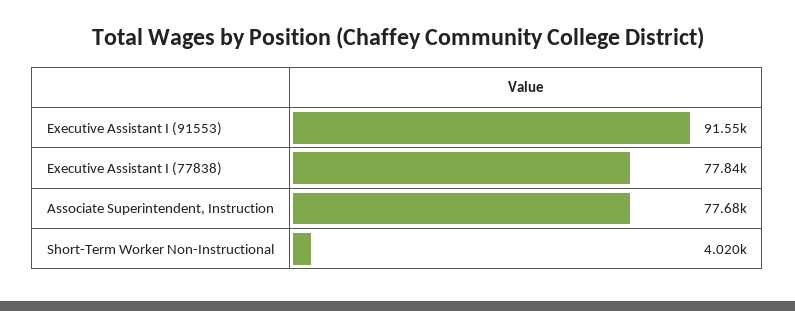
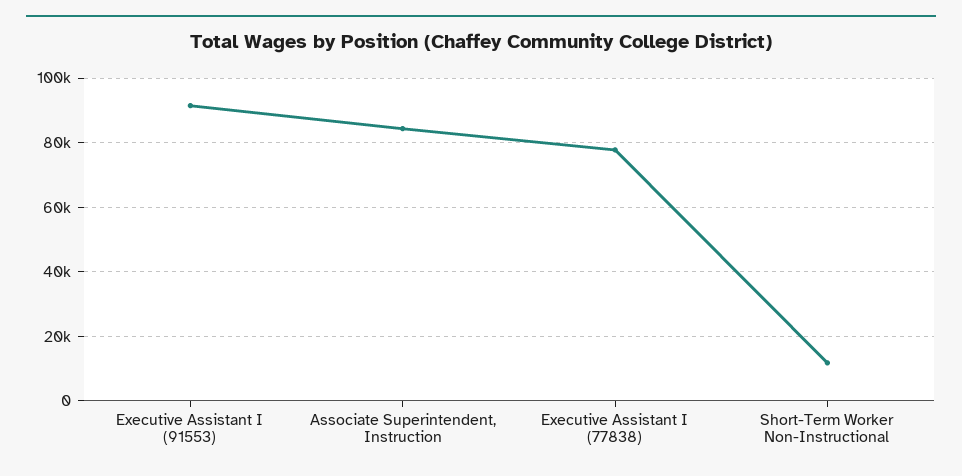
Associate Superintendent, Instruction: 77680 -> 84000
Short-Term Worker Non-Instructional: 4020 -> 12000

